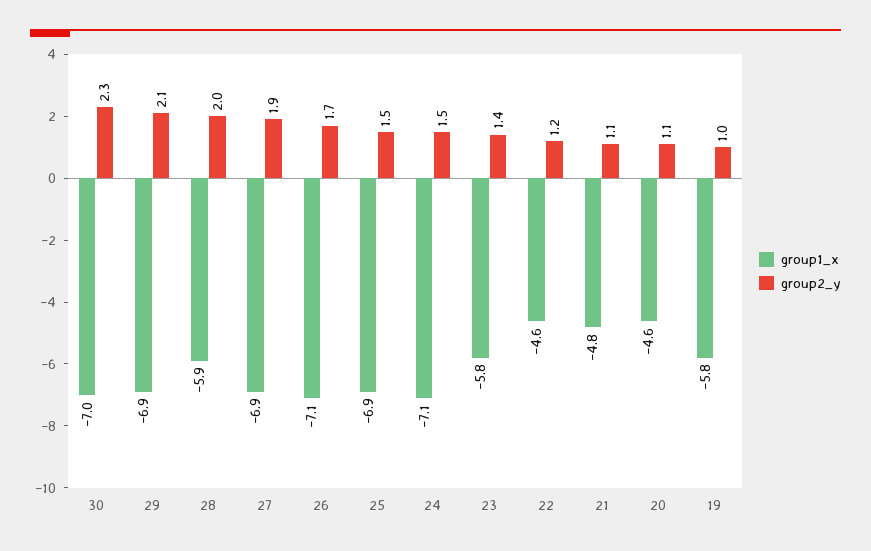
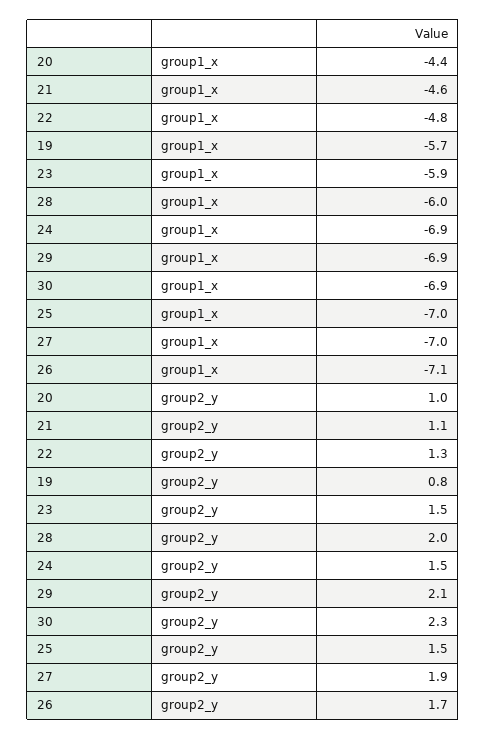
group1_x, 30: -7 -> -6.9
group1_x, 28: -5.9 -> -6
group1_x, 27: -6.9 -> -7
group1_x, 25: -6.9 -> -7
group1_x, 24: -7.1 -> -6.9
group1_x, 23: -5.8 -> -5.9
group2_y, 23: 1.4 -> 1.5
group1_x, 22: -4.6 -> -4.8
group2_y, 22: 1.2 -> 1.3
group1_x, 21: -4.8 -> -4.6
group1_x, 20: -4.6 -> -4.4
group2_y, 20: 1.1 -> 1
group1_x, 19: -5.8 -> -5.7
group2_y, 19: 1 -> 0.8

